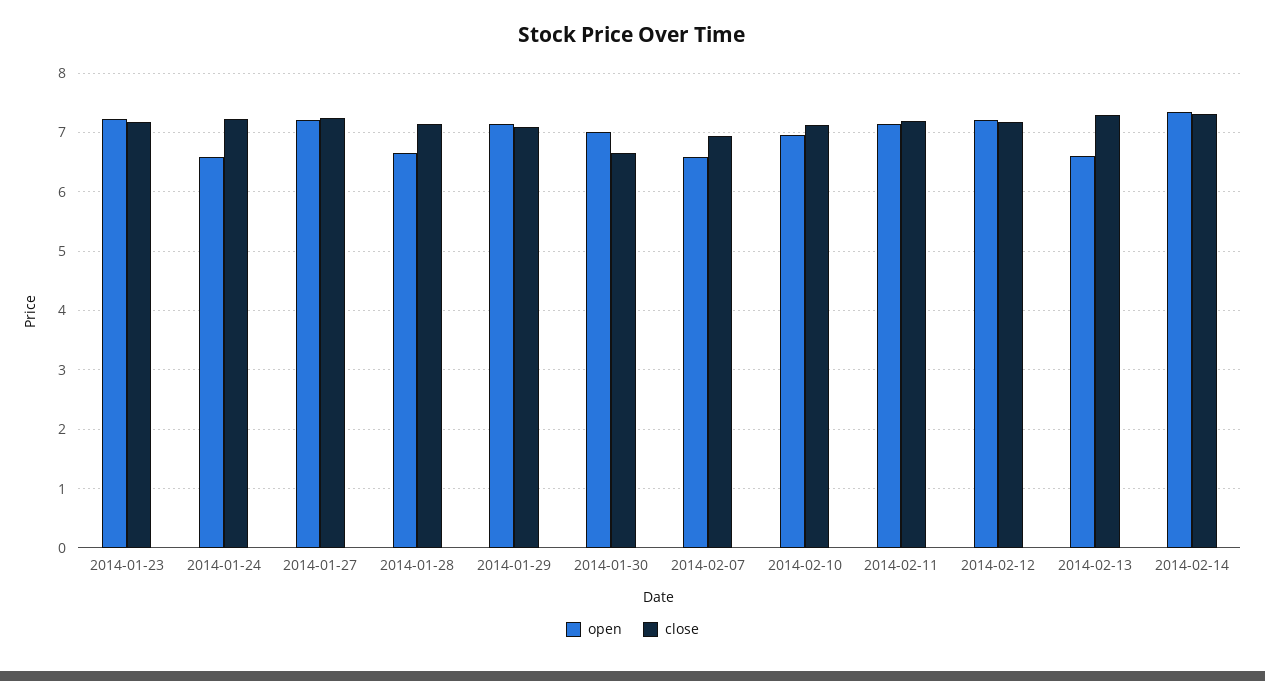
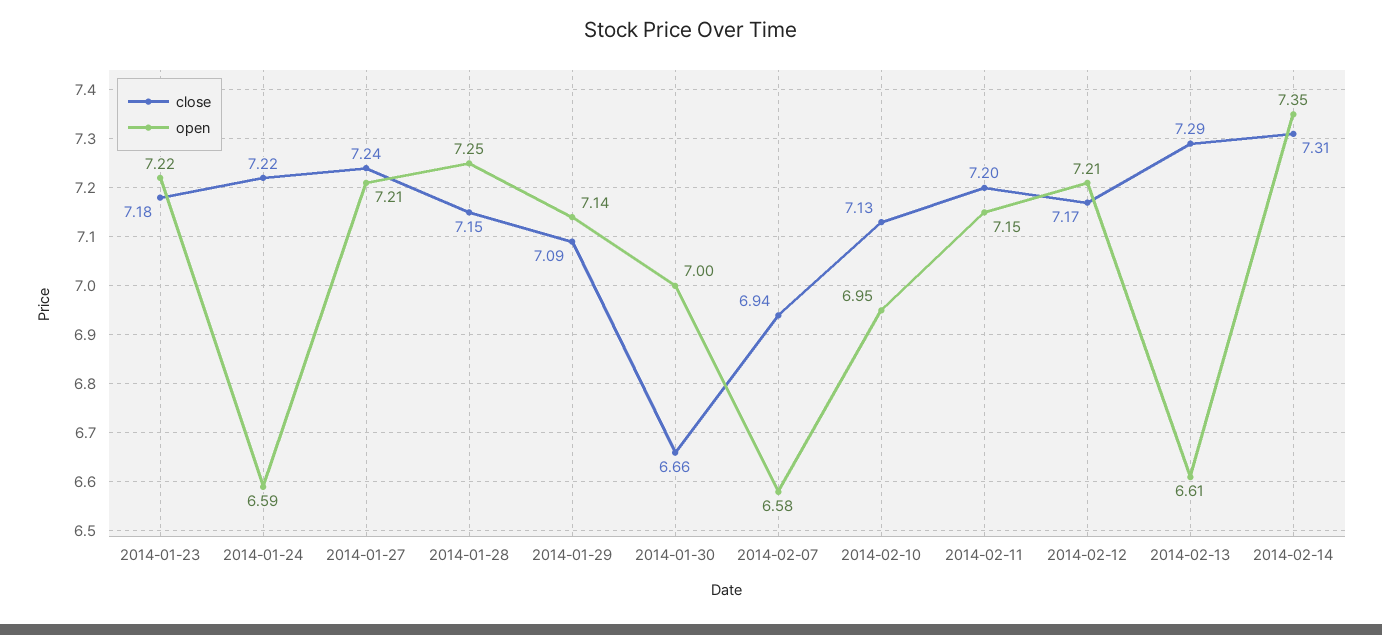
open, 2014-01-28: 6.6 -> 7.25

